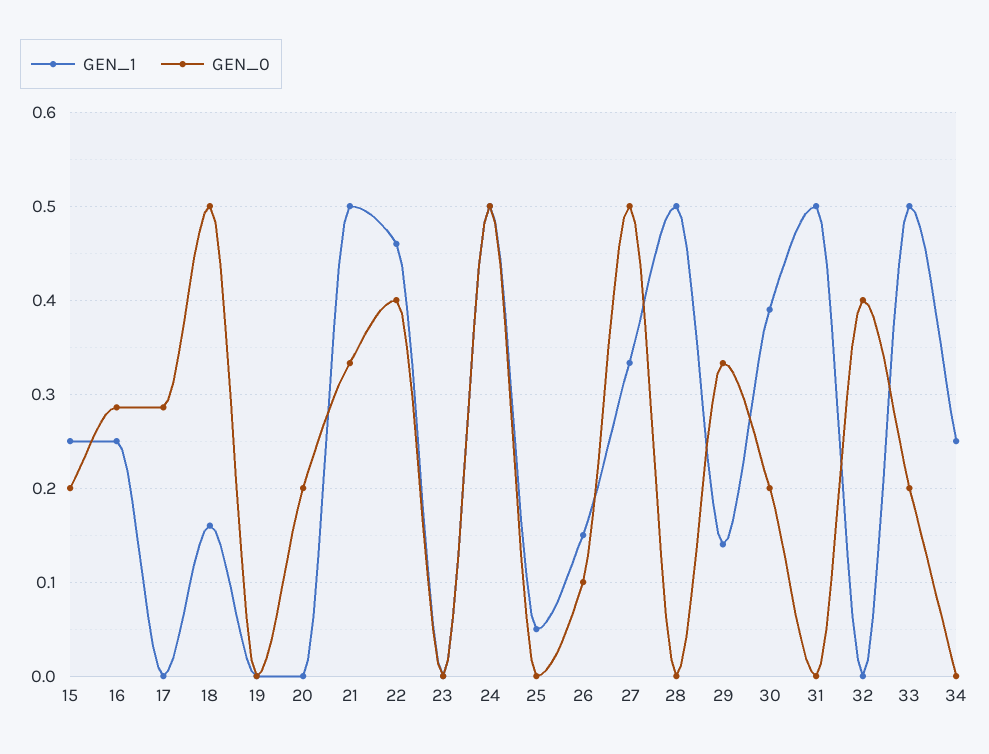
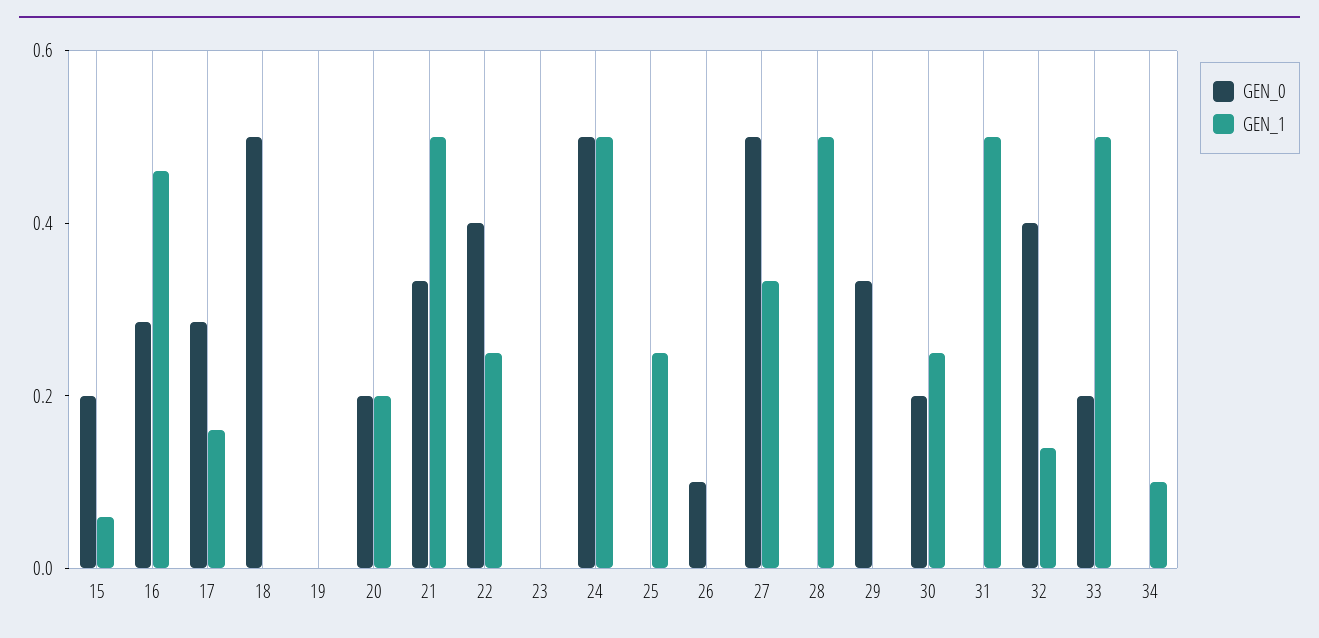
GEN_1, 15: 0.25 -> 0.05
GEN_1, 16: 0.25 -> 0.45
GEN_1, 17: 0 -> 0.15
GEN_1, 18: 0.16 -> 0
GEN_1, 20: 0 -> 0.2
GEN_1, 22: 0.46 -> 0.25
GEN_1, 25: 0.05 -> 0.25
GEN_1, 26: 0.15 -> 0
GEN_1, 29: 0.14 -> 0
GEN_1, 30: 0.39 -> 0.25
GEN_1, 32: 0 -> 0.15
GEN_1, 34: 0.25 -> 0.1

